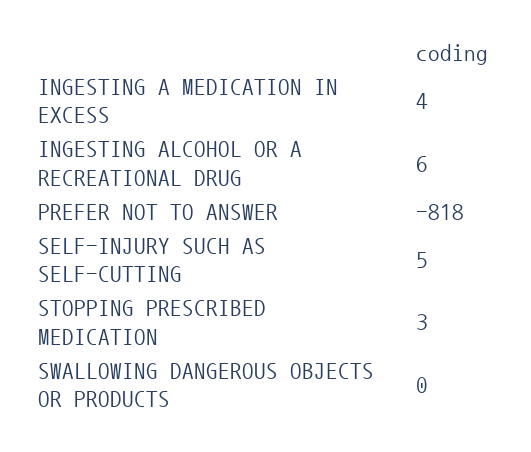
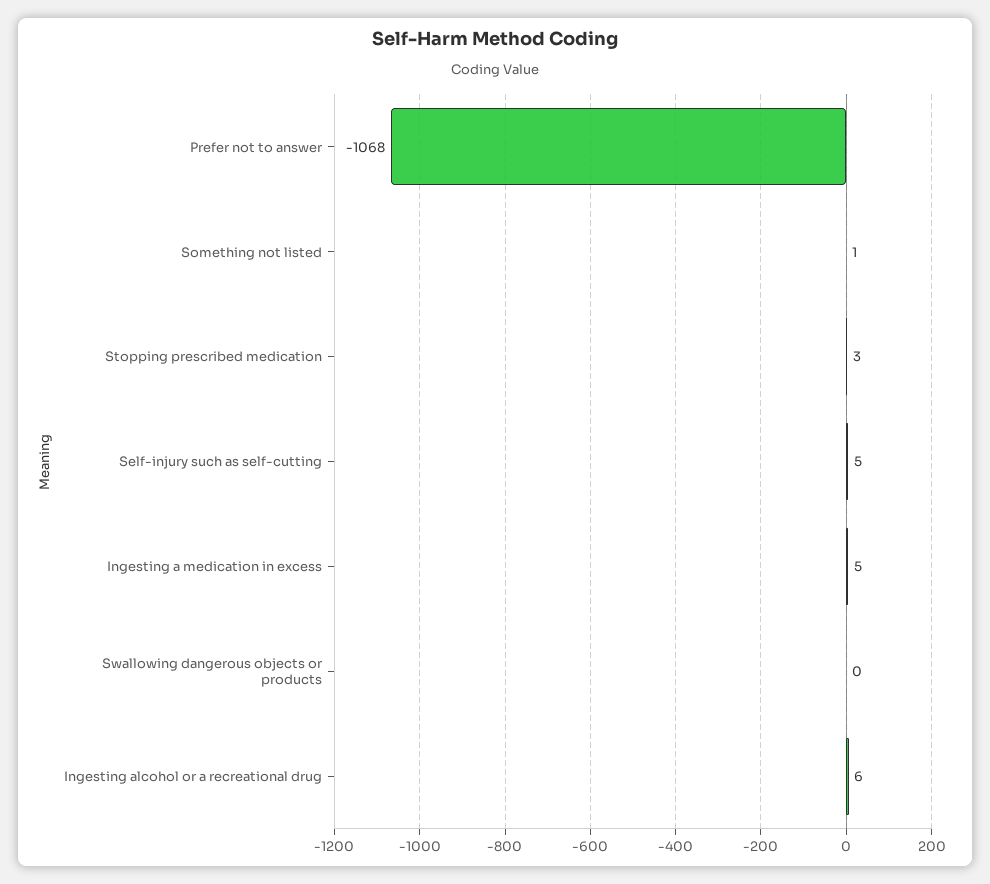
INGESTING A MEDICATION IN EXCESS: 4 -> 5
PREFER NOT TO ANSWER: -818 -> -1068
Something not listed: none -> 1

